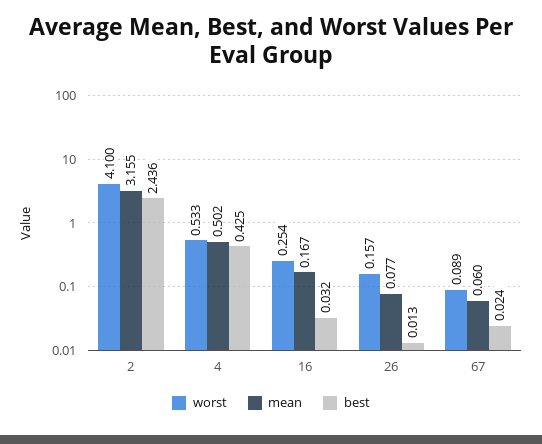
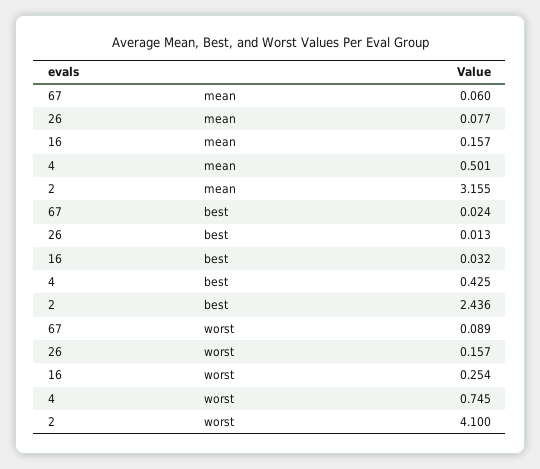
worst, 4: 0.533 -> 0.745
mean, 4: 0.502 -> 0.501
mean, 16: 0.167 -> 0.157

